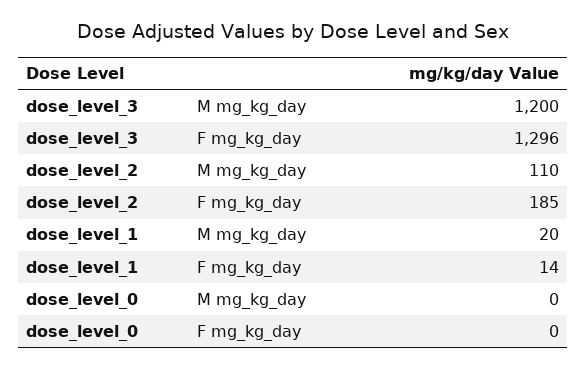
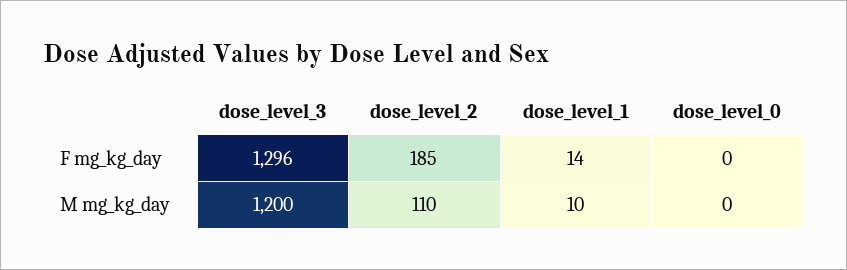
dose_level_1, M mg_kg_day: 20 -> 10

